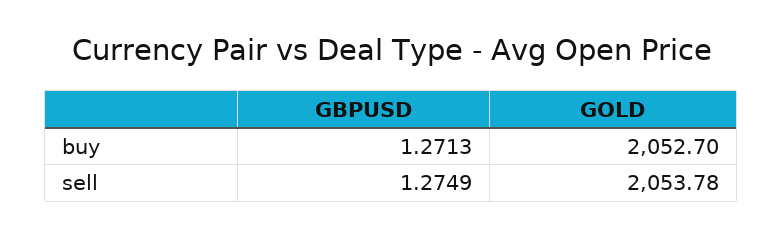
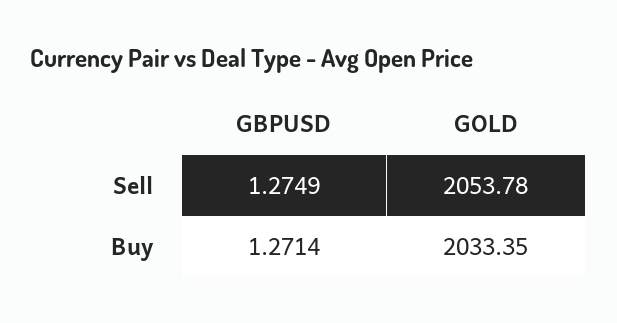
GBPUSD, buy: 1.2713 -> 1.2714
GOLD, buy: 2052.7 -> 2033.35

